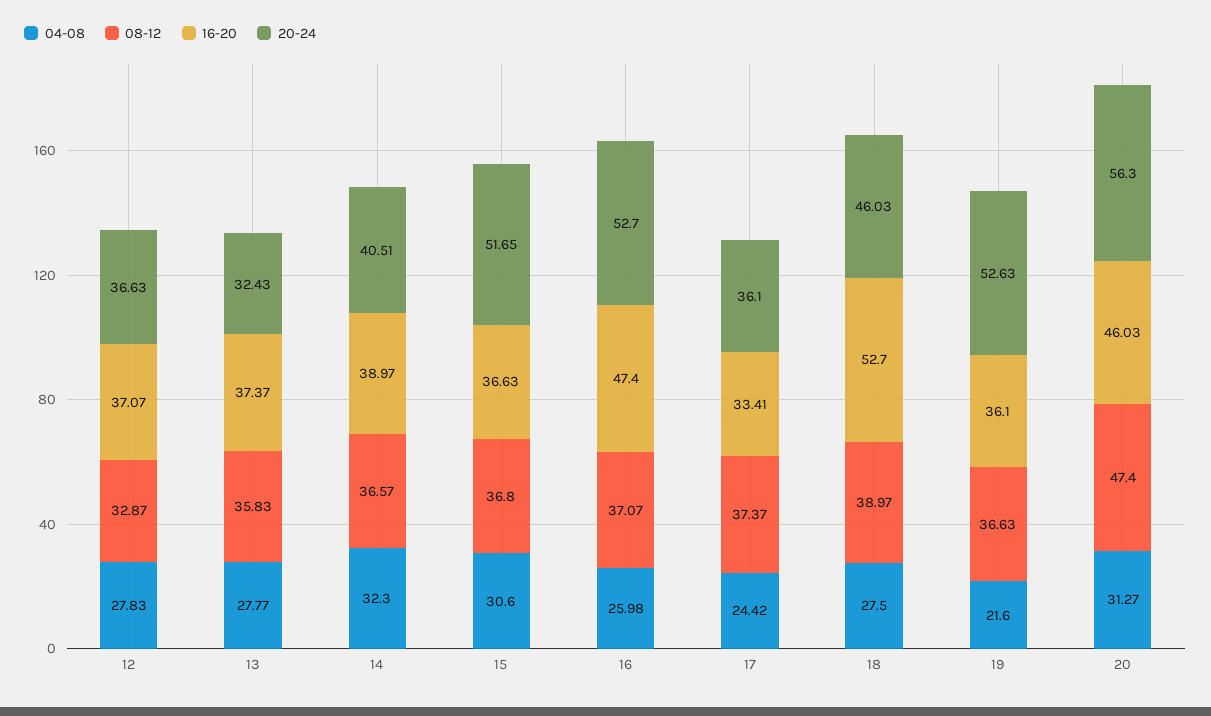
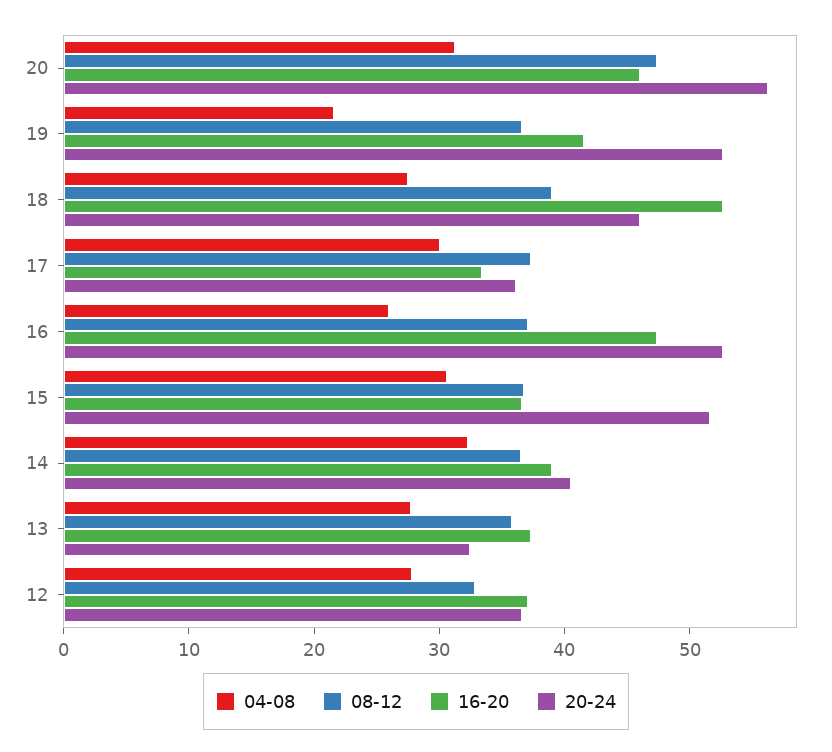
04-08, 17: 24.42 -> 30
16-20, 19: 36.1 -> 42

